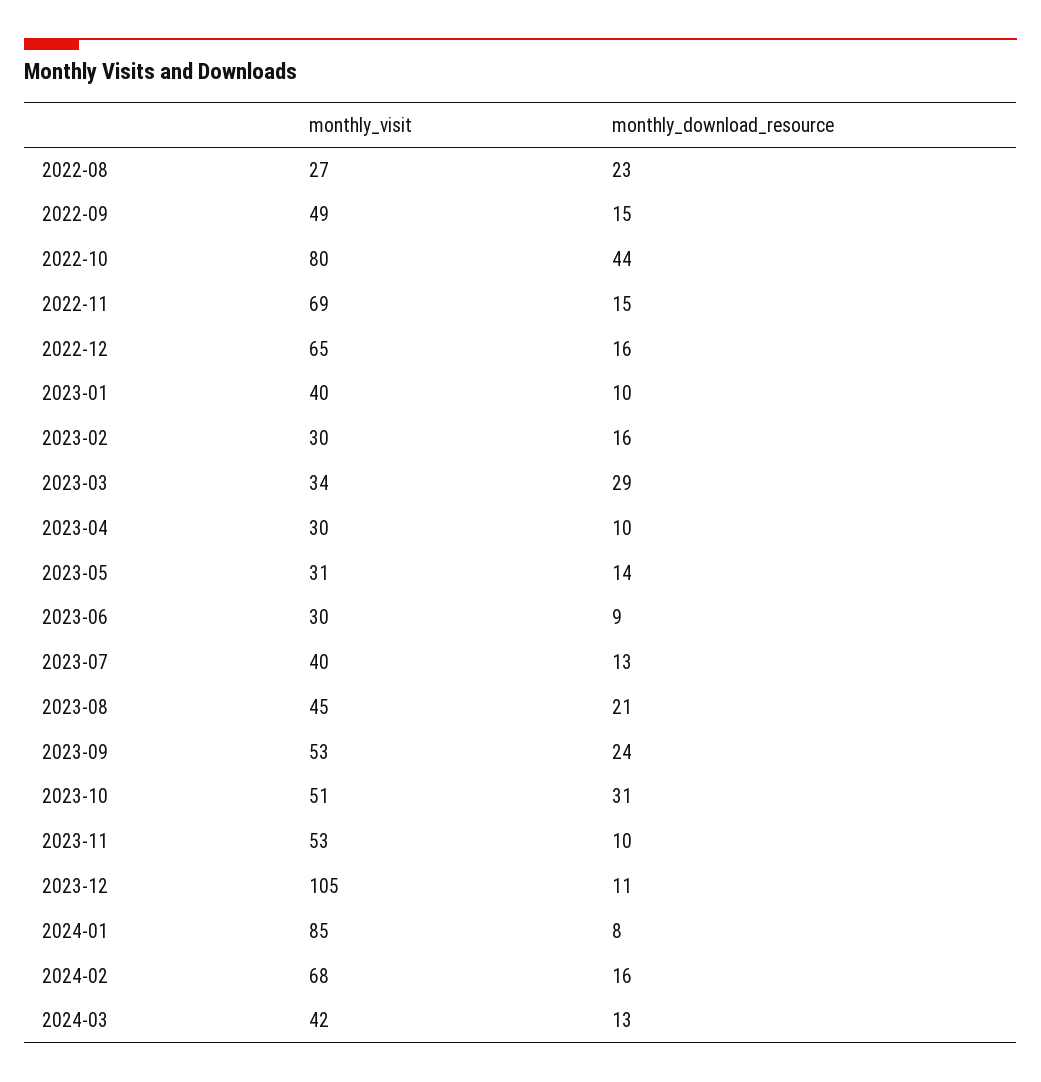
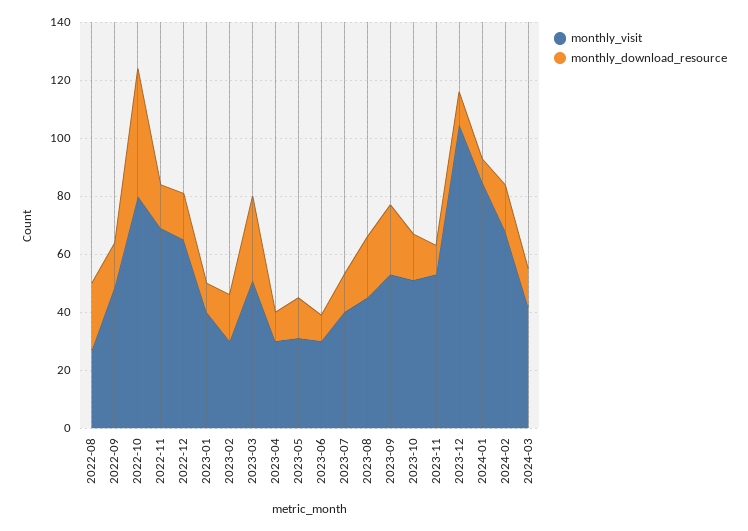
monthly_visit, 2023-03: 34 -> 50
monthly_download_resource, 2023-10: 31 -> 15

